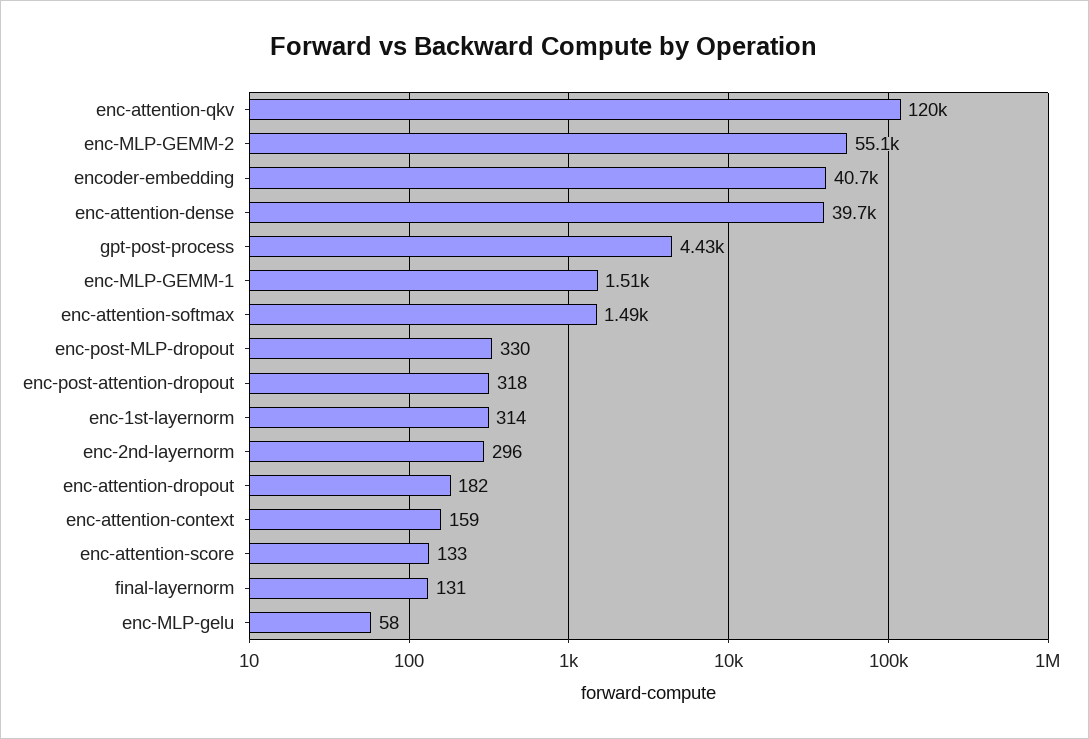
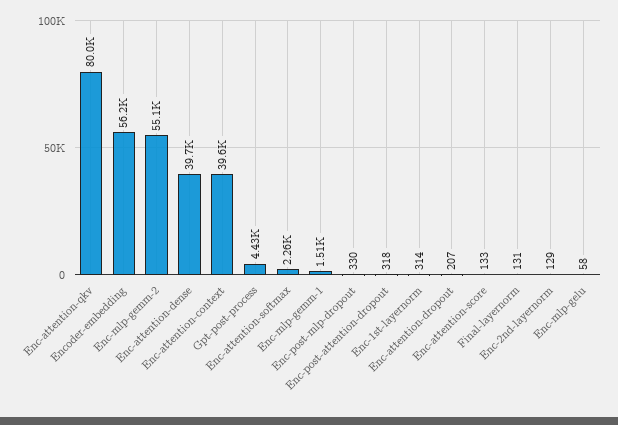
enc-attention-qkv: 120000 -> 80000
encoder-embedding: 40700 -> 56200
enc-attention-softmax: 1490 -> 2260
enc-2nd-layernorm: 296 -> 129
enc-attention-dropout: 182 -> 207
enc-attention-context: 159 -> 39600

